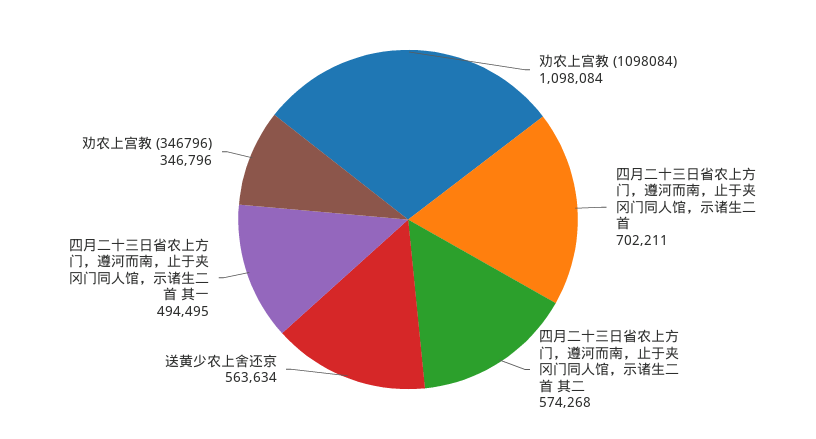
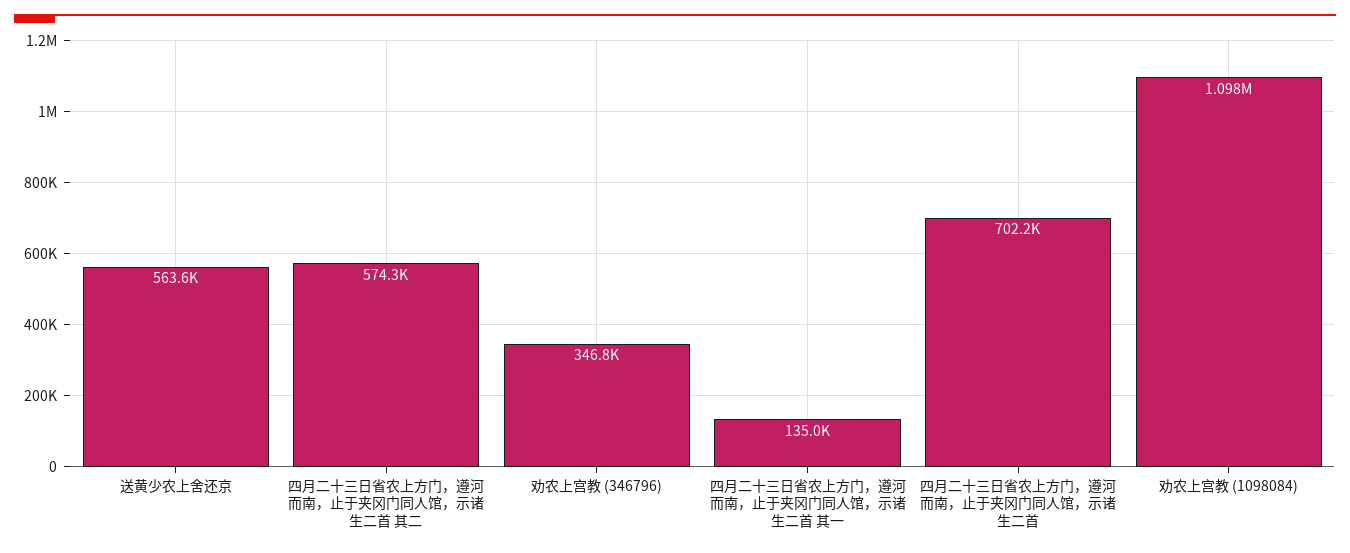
四月二十三日省农上方门，遵河而南，止于夹冈门同人馆，示诸生二首 其一: 494495 -> 135000

